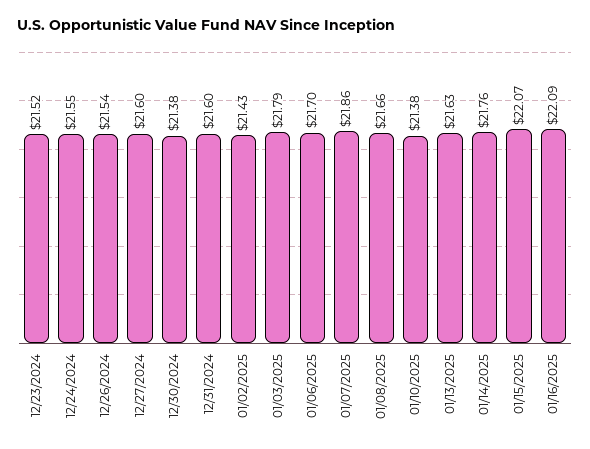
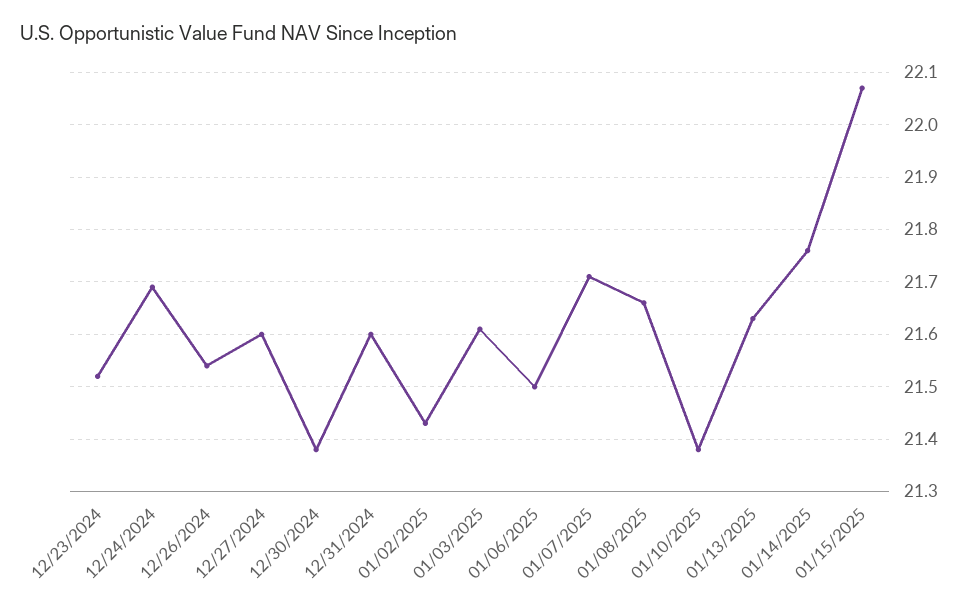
12/24/2024: 21.55 -> 21.7
01/03/2025: 21.79 -> 21.6
01/06/2025: 21.7 -> 21.5
01/07/2025: 21.86 -> 21.7
01/16/2025: 22.09 -> none

